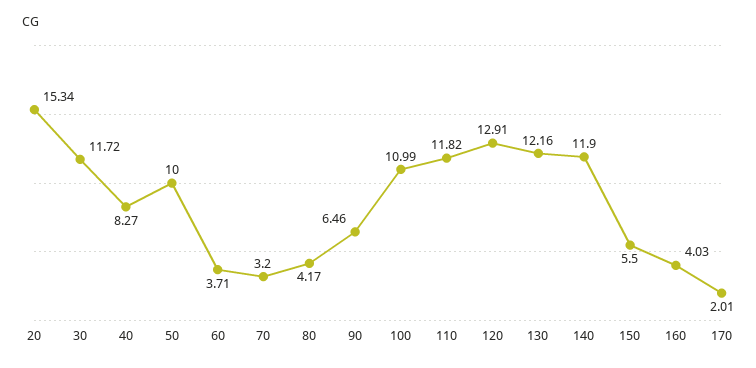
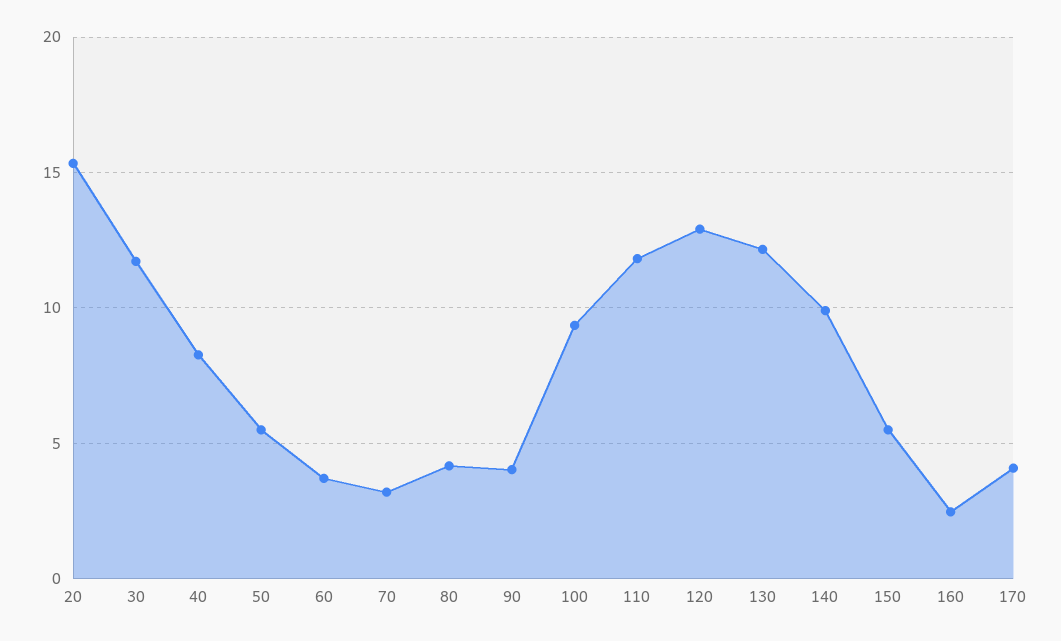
50: 10 -> 5.5
90: 6.46 -> 4
100: 10.99 -> 9.5
140: 11.9 -> 10
160: 4.03 -> 2.5
170: 2.01 -> 4

